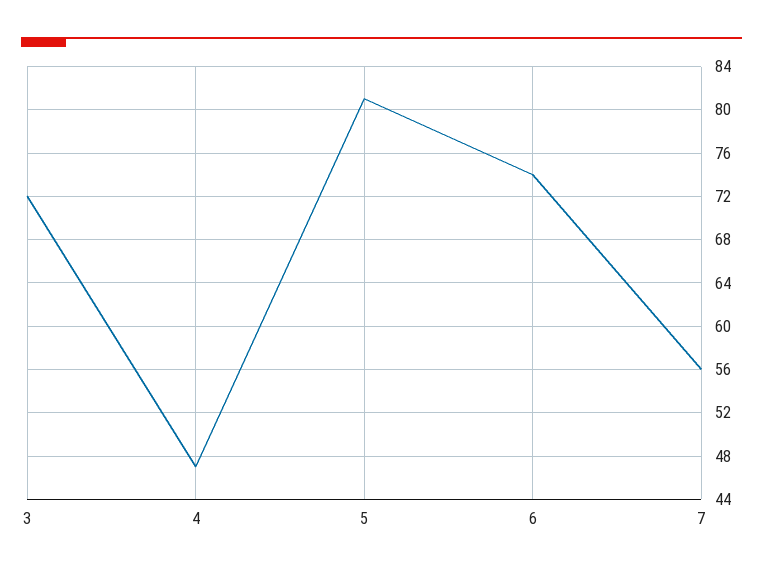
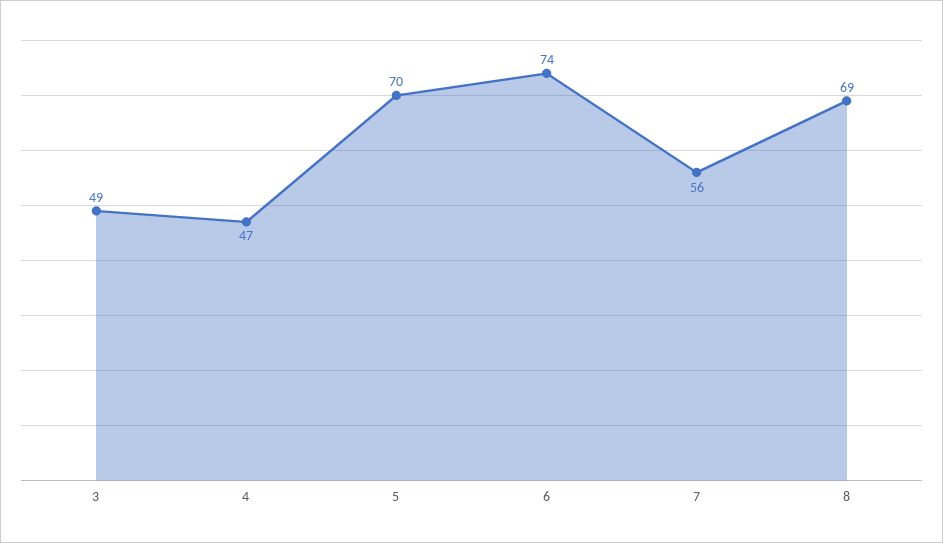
3: 72 -> 49
5: 81 -> 70
8: none -> 69

